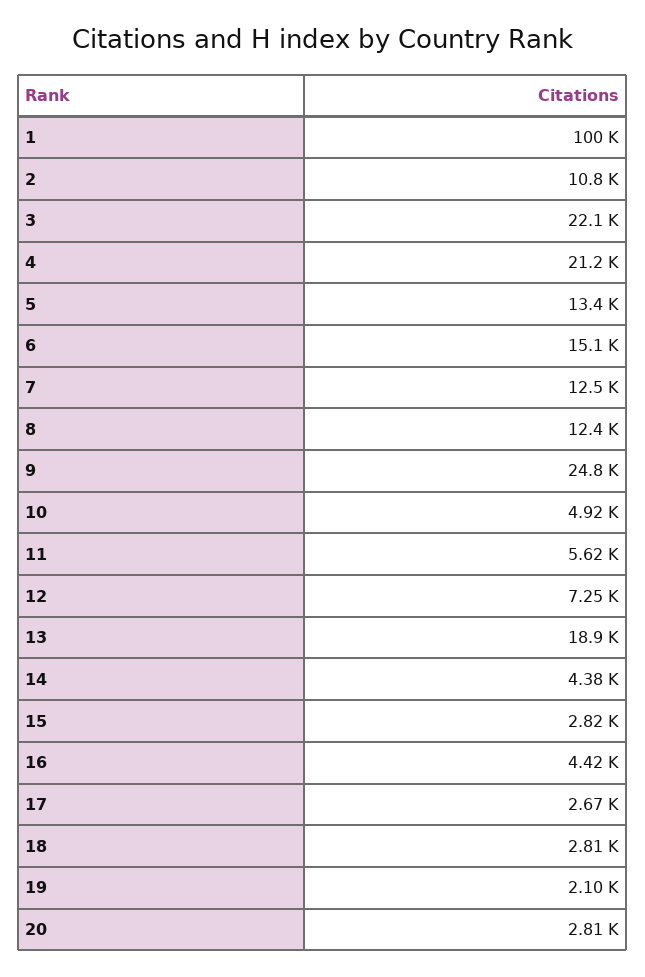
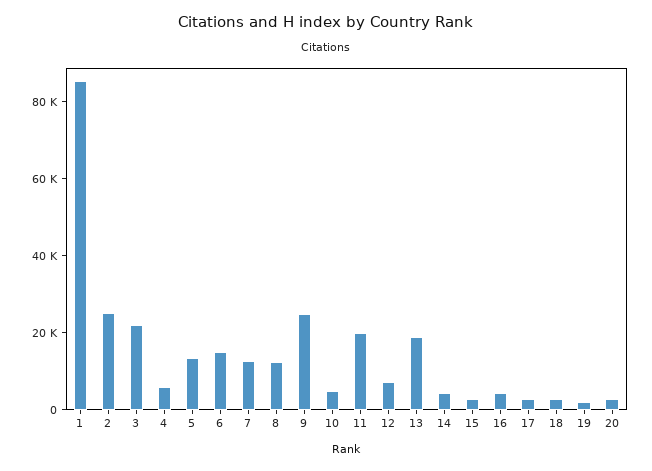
1: 100000 -> 85000
2: 10800 -> 25000
4: 21200 -> 5000
11: 5620 -> 20000

